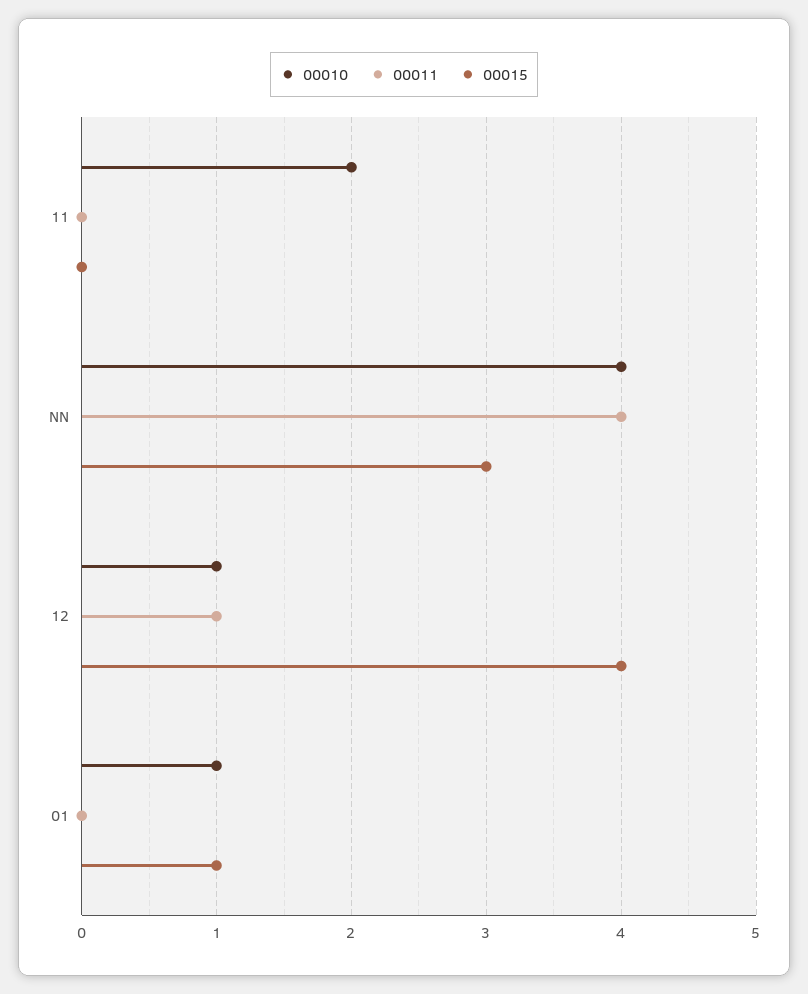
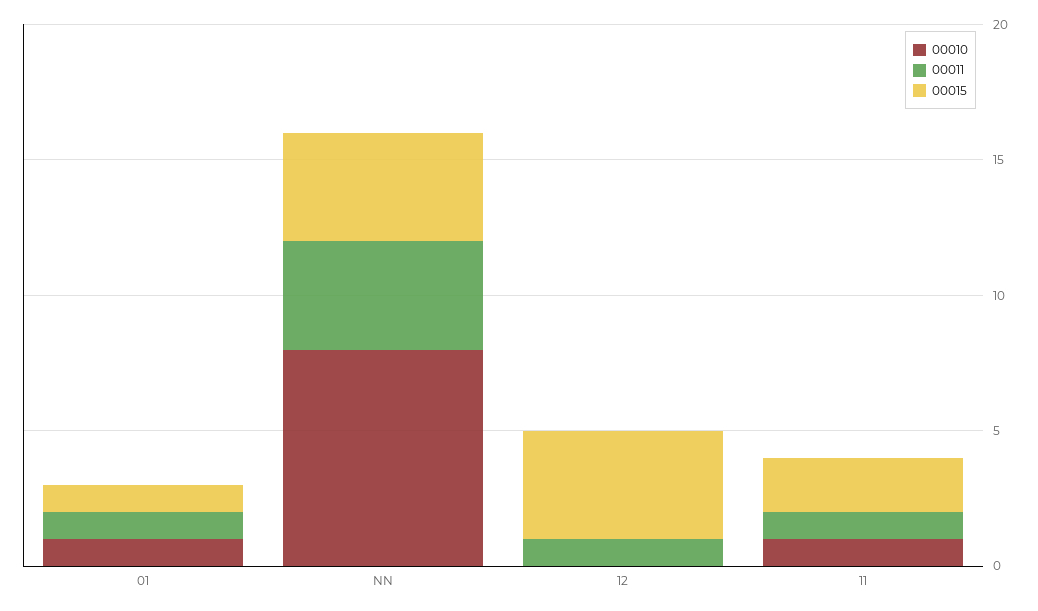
00010, 11: 2 -> 1
00011, 11: 0 -> 1
00015, 11: 0 -> 2
00010, NN: 4 -> 8
00015, NN: 3 -> 4
00010, 12: 1 -> 0
00011, 01: 0 -> 1

